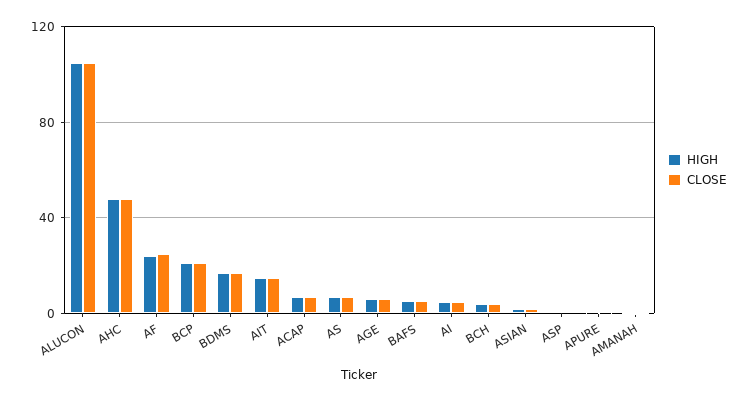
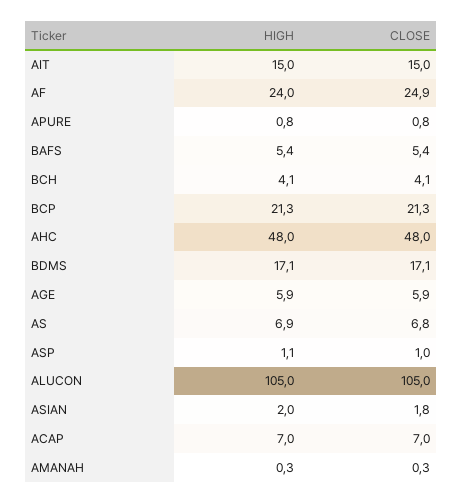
HIGH, AI: 5 -> none
CLOSE, AI: 5 -> none

